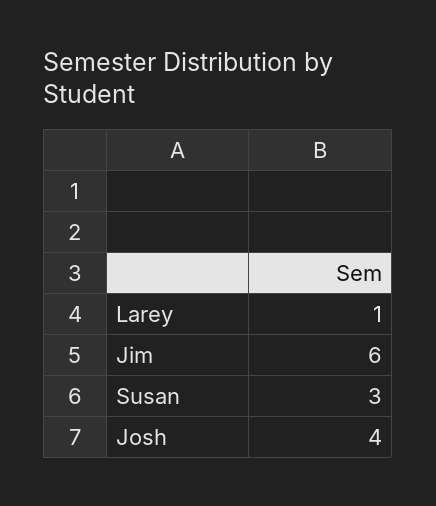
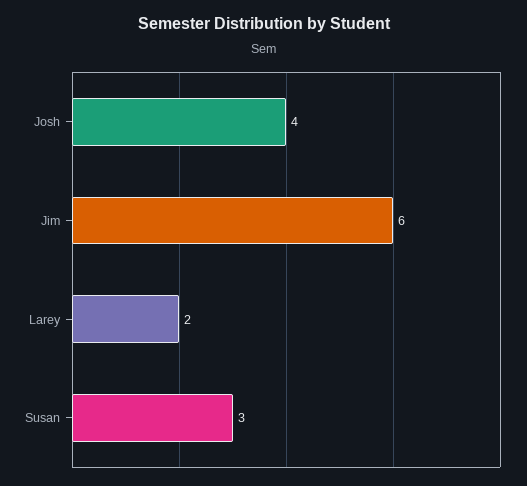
Larey: 1 -> 2

